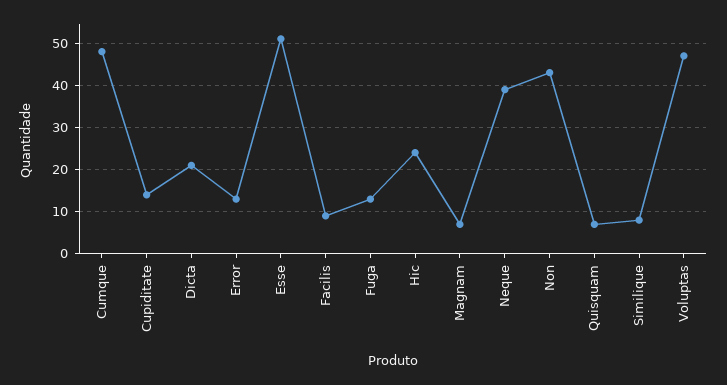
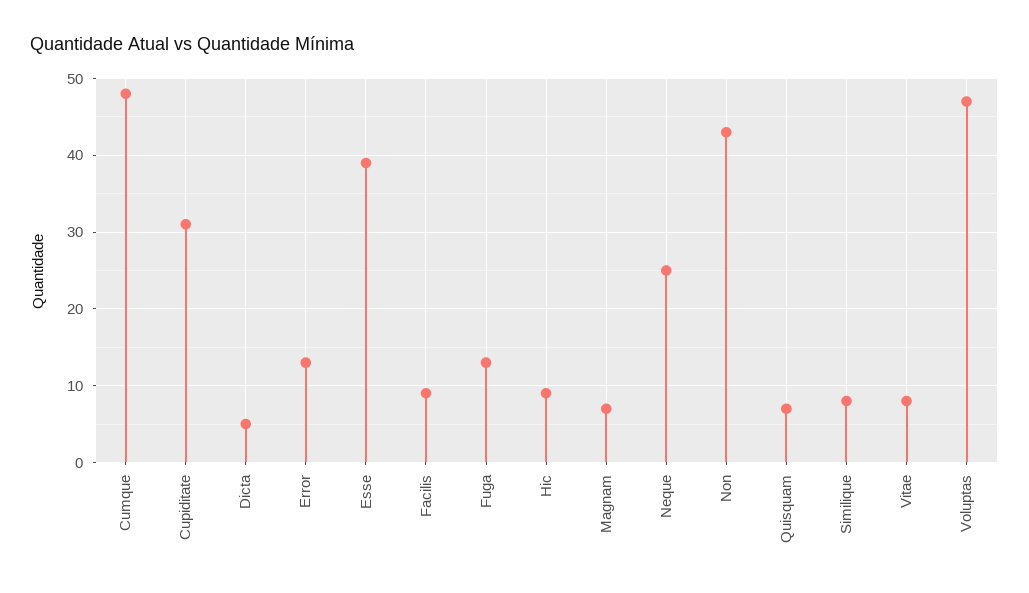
Cupiditate: 15 -> 31
Dicta: 20 -> 5
Esse: 50 -> 39
Hic: 25 -> 9
Neque: 40 -> 25
Vitae: none -> 8

